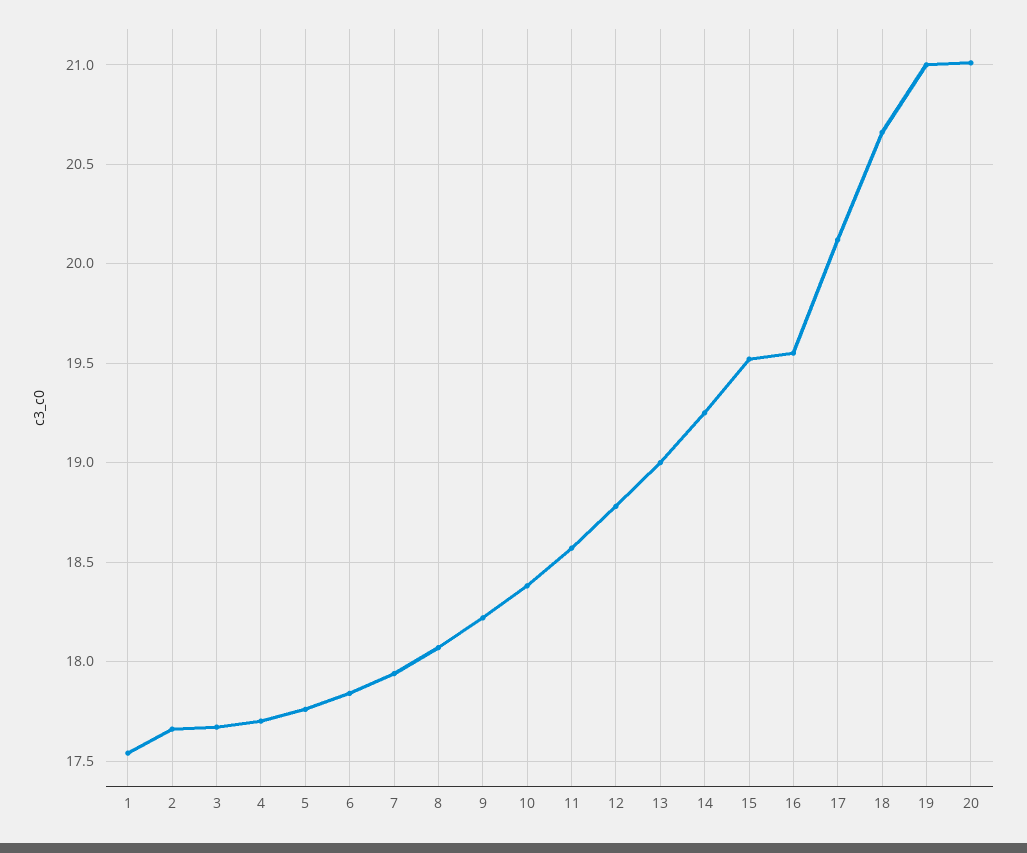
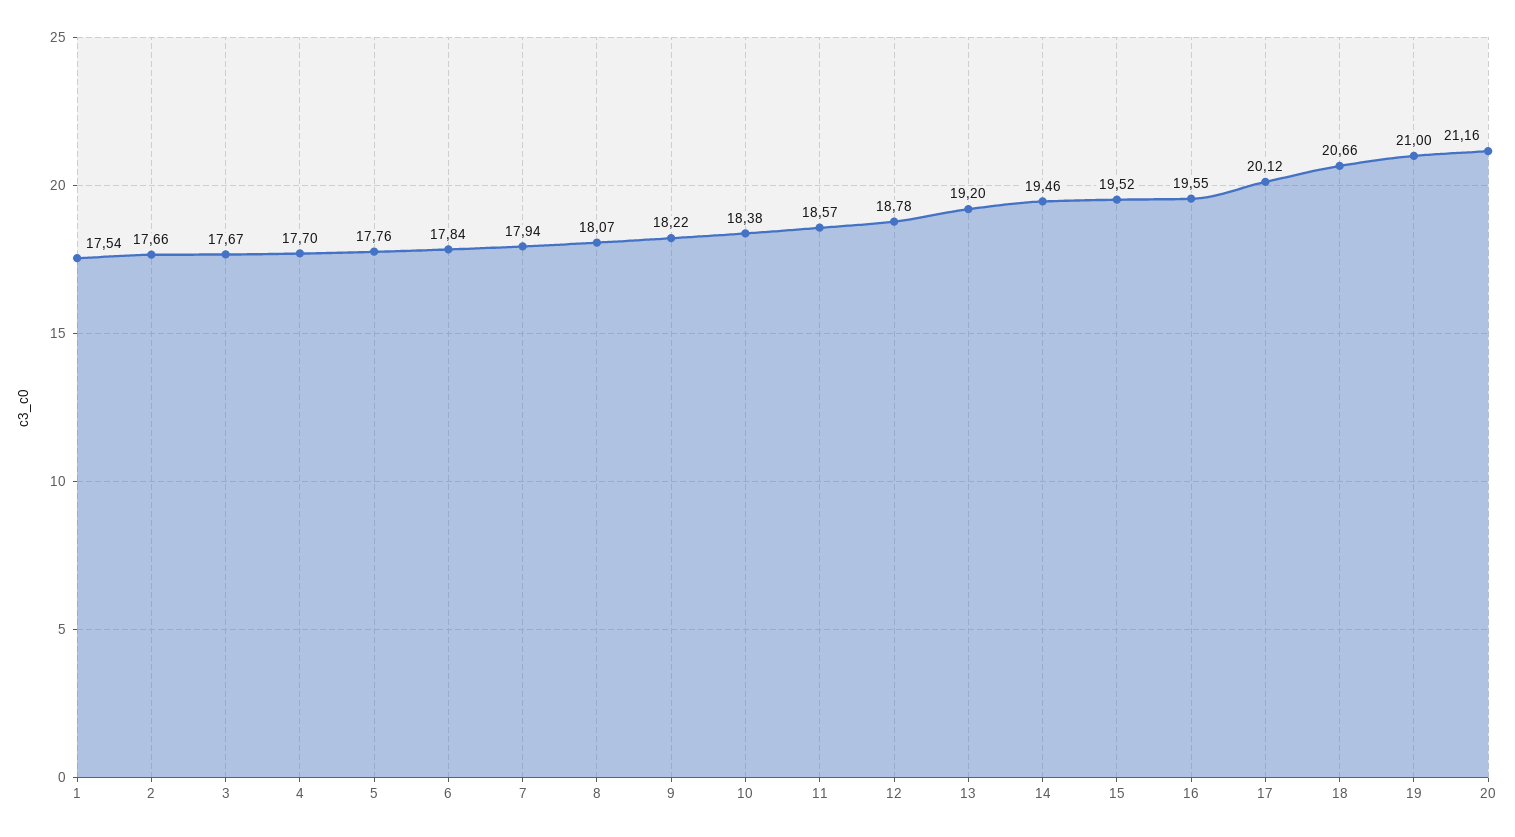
13: 19 -> 19.2
14: 19.25 -> 19.46
20: 21 -> 21.16

